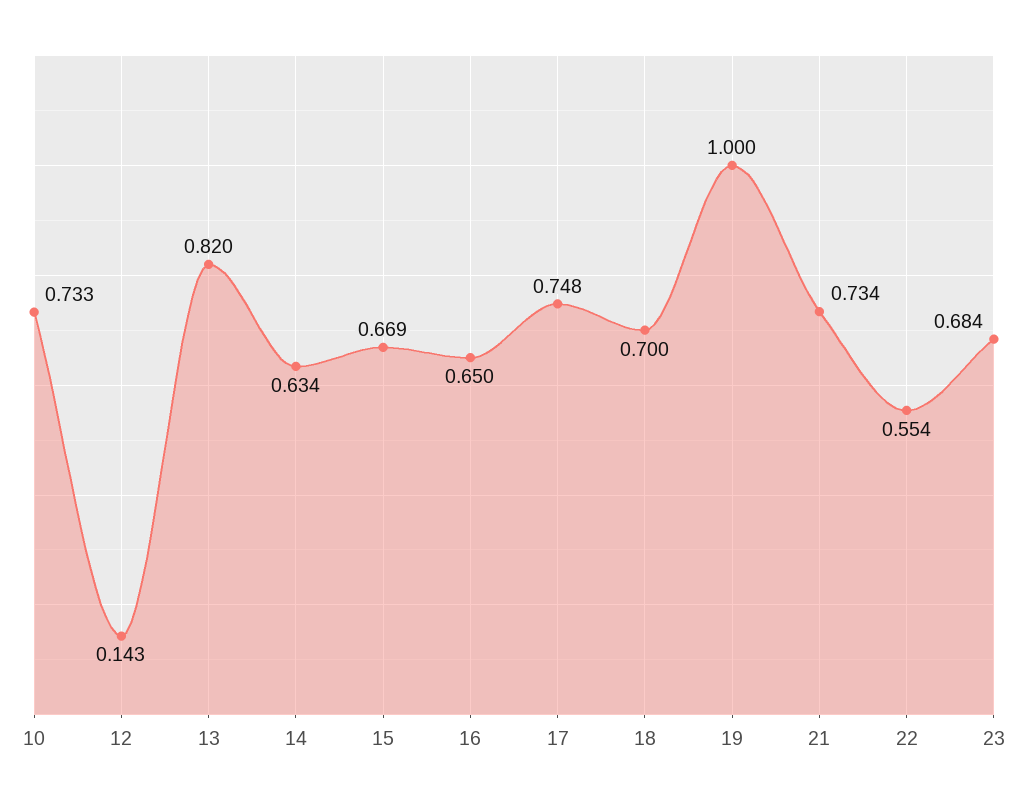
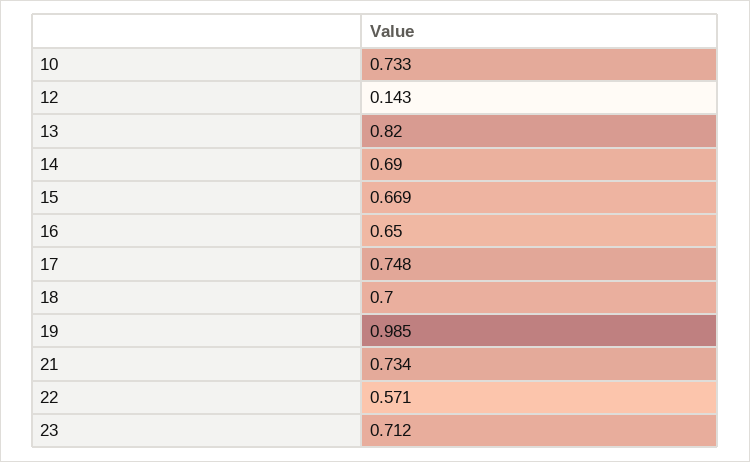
14: 0.634 -> 0.69
19: 1 -> 0.985
22: 0.554 -> 0.571
23: 0.684 -> 0.712

